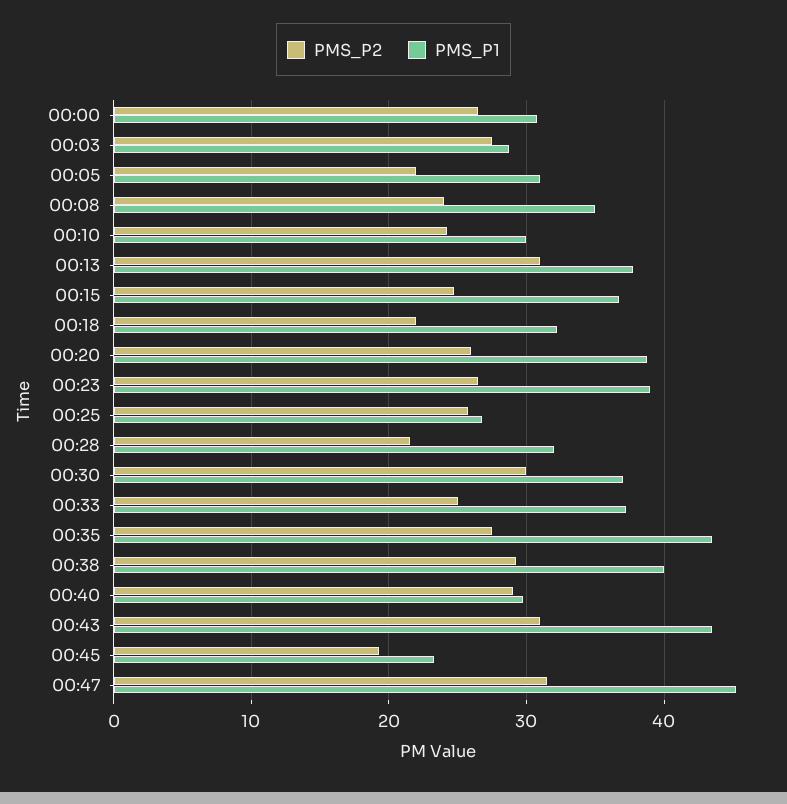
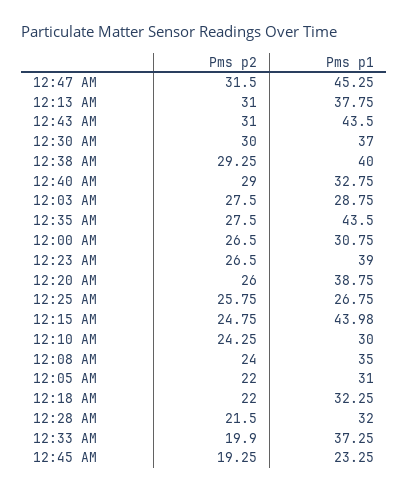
PMS_P1, 00:15: 37 -> 43.98
PMS_P2, 00:33: 25 -> 19.9
PMS_P1, 00:40: 30 -> 32.75

